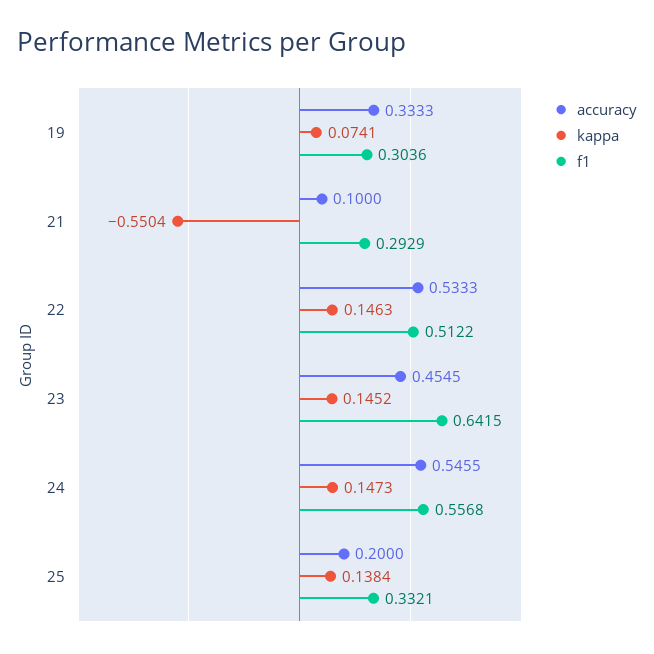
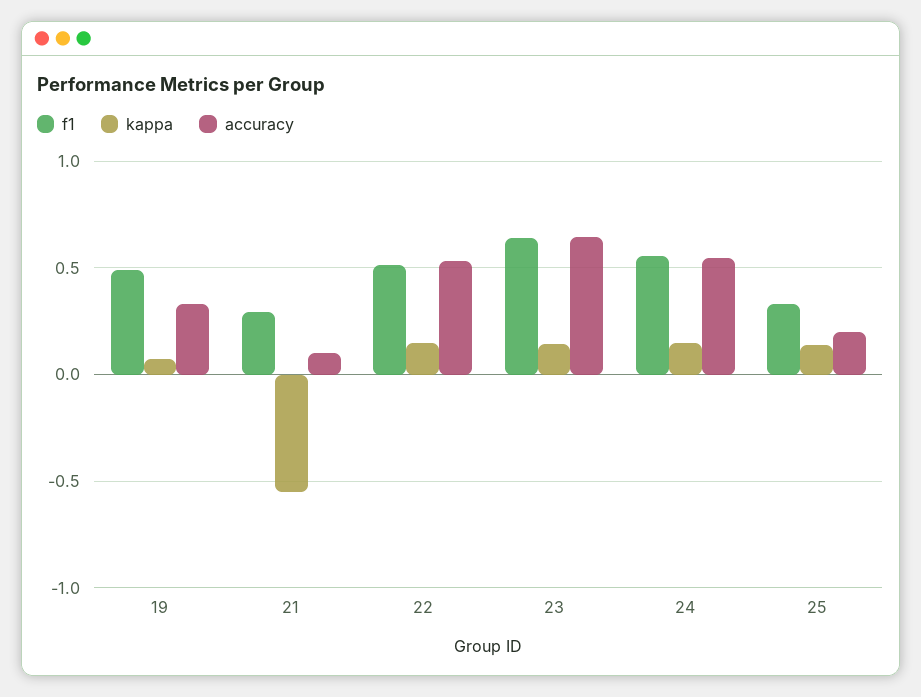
f1, 19: 0.3036 -> 0.5
accuracy, 23: 0.4545 -> 0.65

